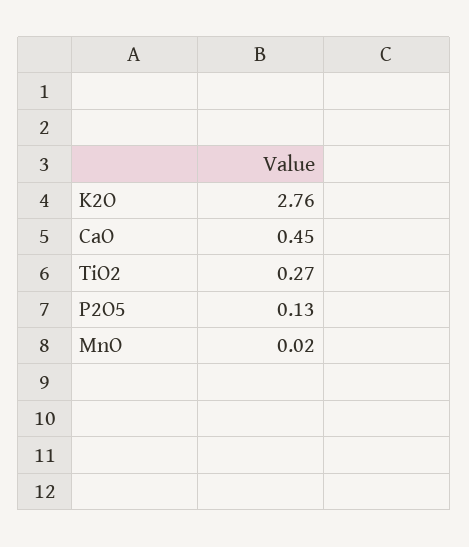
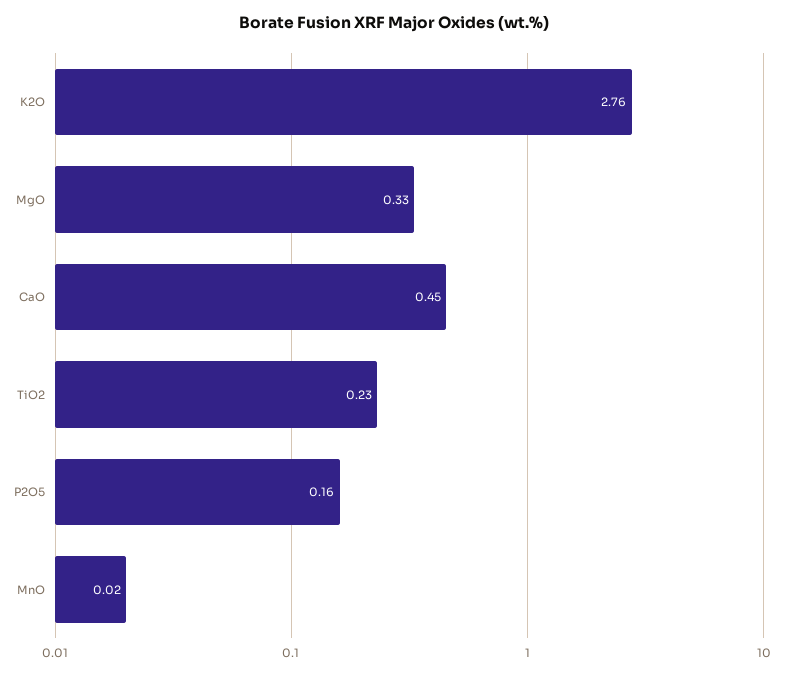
TiO2: 0.27 -> 0.23
P2O5: 0.13 -> 0.16
MgO: none -> 0.33

